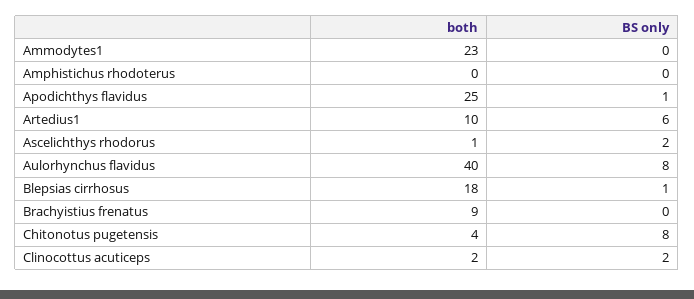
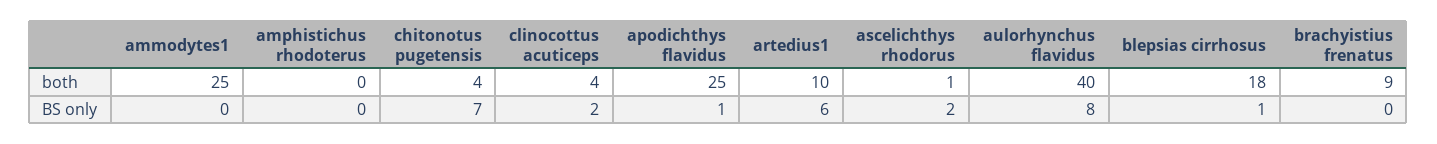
both, Ammodytes1: 23 -> 25
BS only, Chitonotus pugetensis: 8 -> 7
both, Clinocottus acuticeps: 2 -> 4

